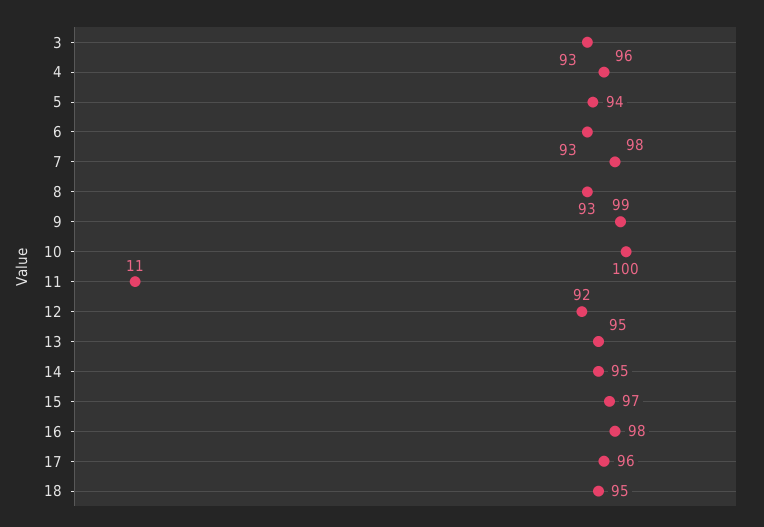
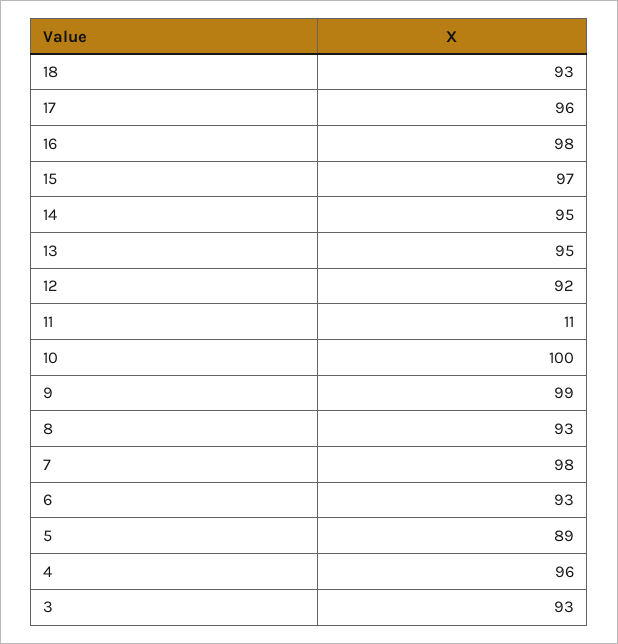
5: 94 -> 89
18: 95 -> 93

